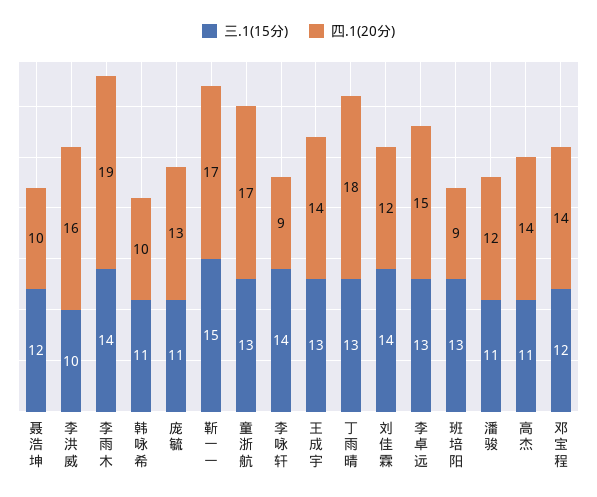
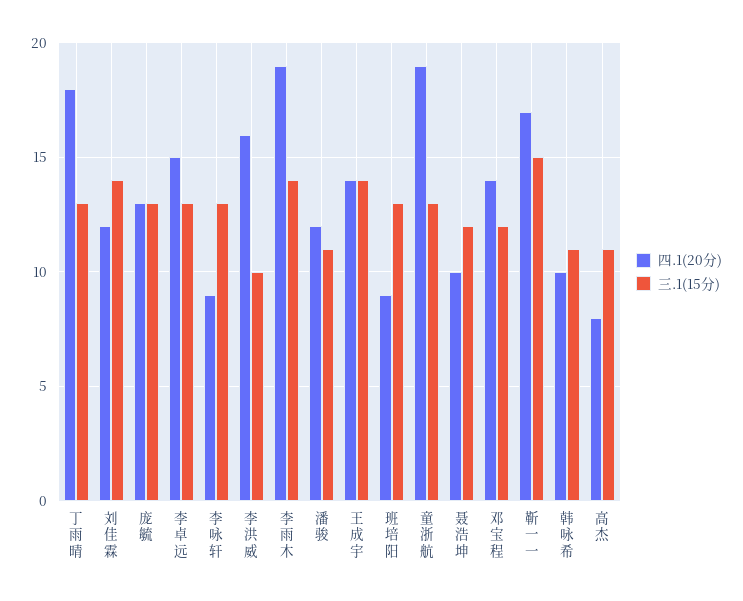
三.1(15分), 庞毓: 11 -> 13
四.1(20分), 童浙航: 17 -> 19
三.1(15分), 李咏轩: 14 -> 13
三.1(15分), 王成宇: 13 -> 14
四.1(20分), 高杰: 14 -> 8

